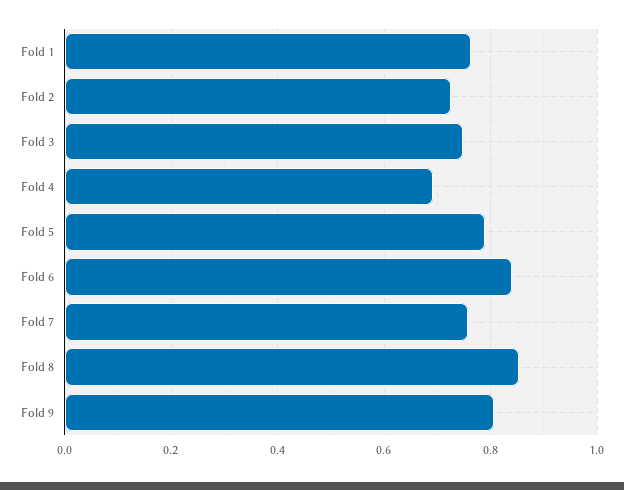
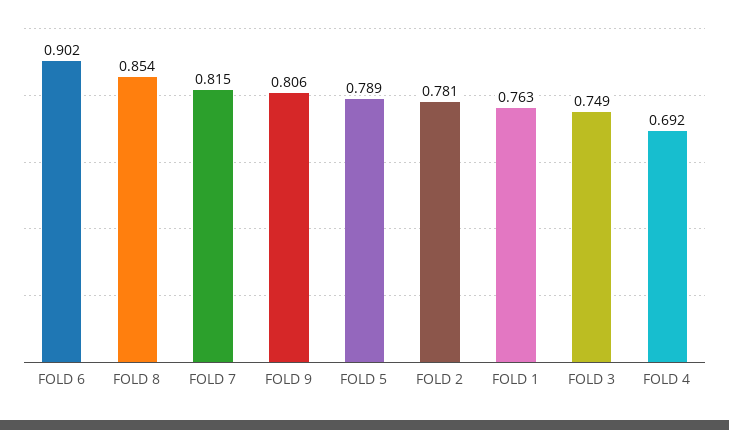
Fold 2: 0.72 -> 0.781
Fold 6: 0.84 -> 0.902
Fold 7: 0.76 -> 0.815

